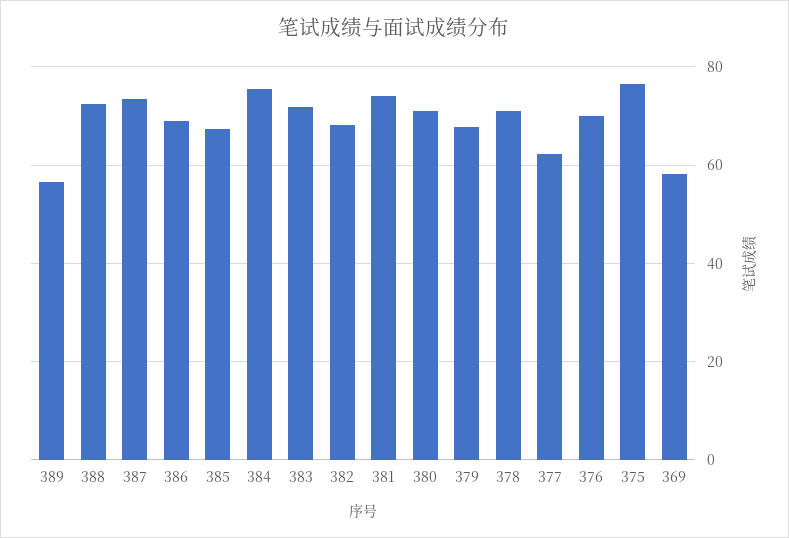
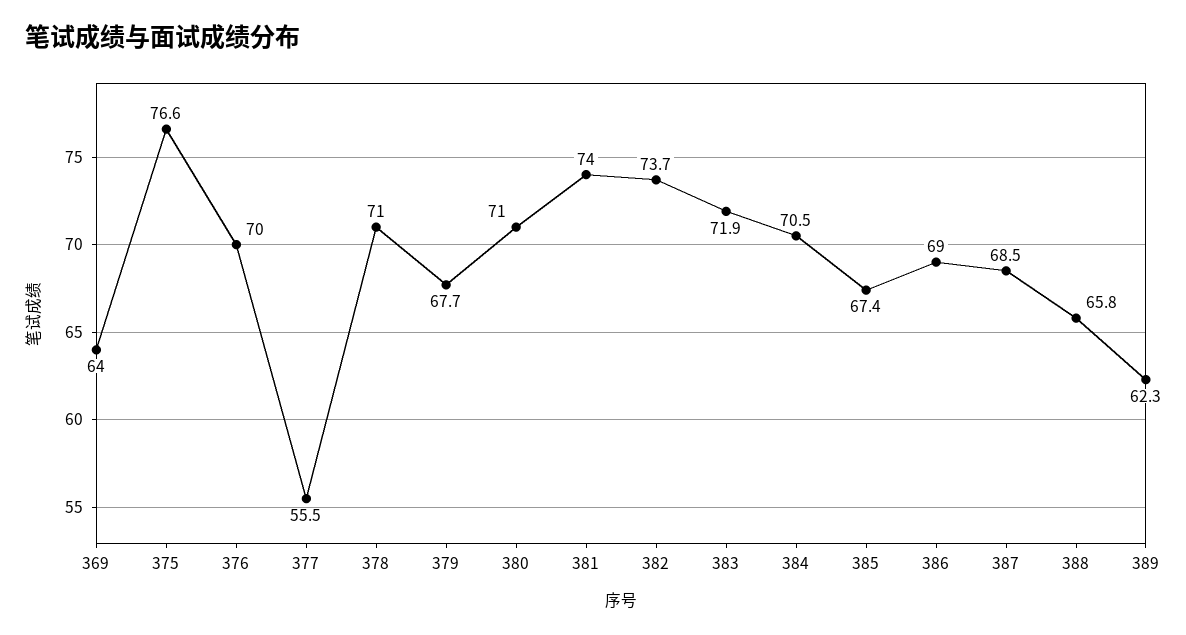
389: 56 -> 62.3
388: 72 -> 65.8
387: 74 -> 68.5
384: 76 -> 70.5
382: 68 -> 73.7
377: 62 -> 55.5
369: 58 -> 64

